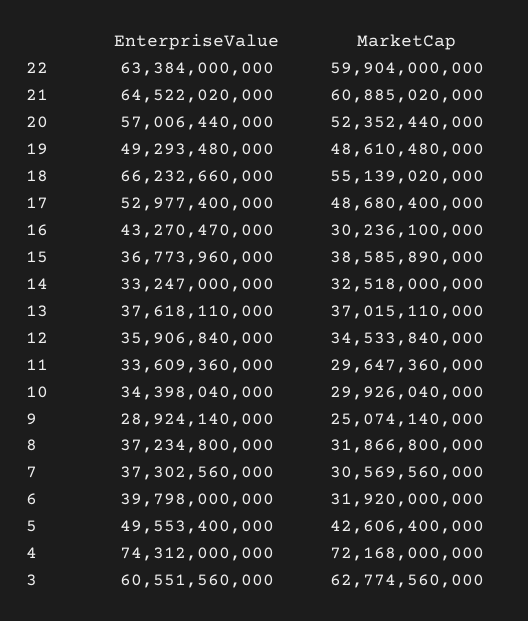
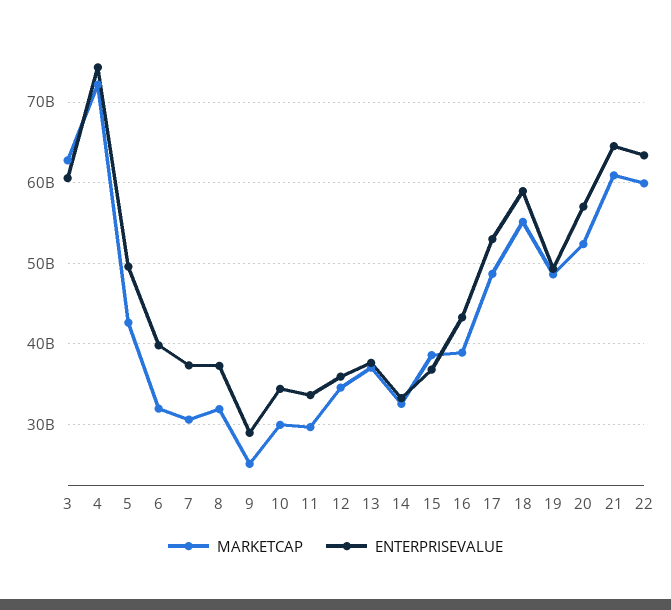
EnterpriseValue, 18: 66232660000 -> 59000000000
MarketCap, 16: 30236100000 -> 39000000000

